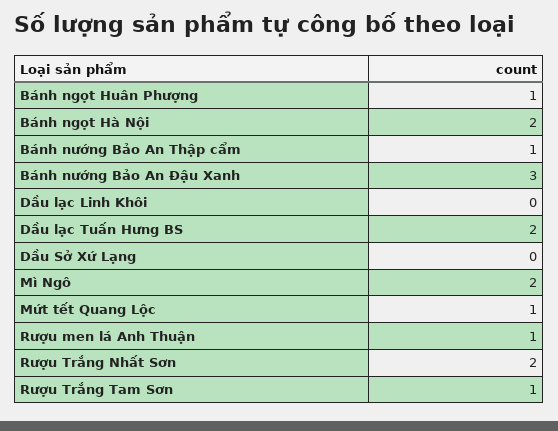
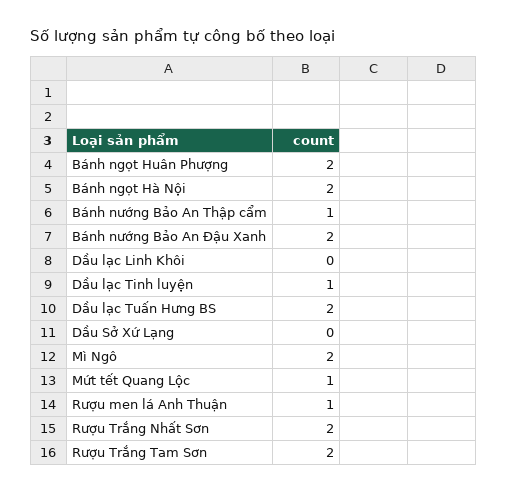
Bánh ngọt Huân Phượng: 1 -> 2
Bánh nướng Bảo An Đậu Xanh: 3 -> 2
Rượu Trắng Tam Sơn: 1 -> 2
Dầu lạc Tinh luyện: none -> 1

